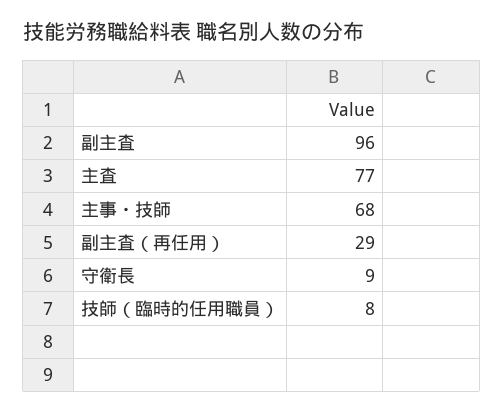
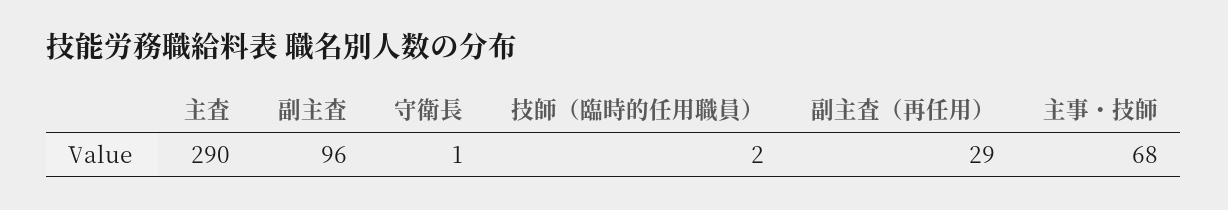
主査: 77 -> 290
守衛長: 9 -> 1
技師（臨時的任用職員）: 8 -> 2

